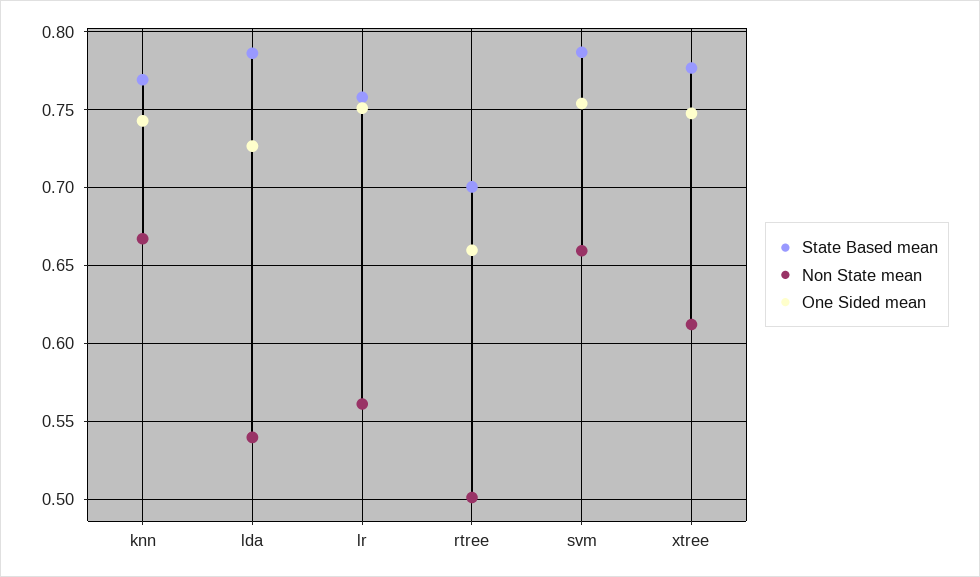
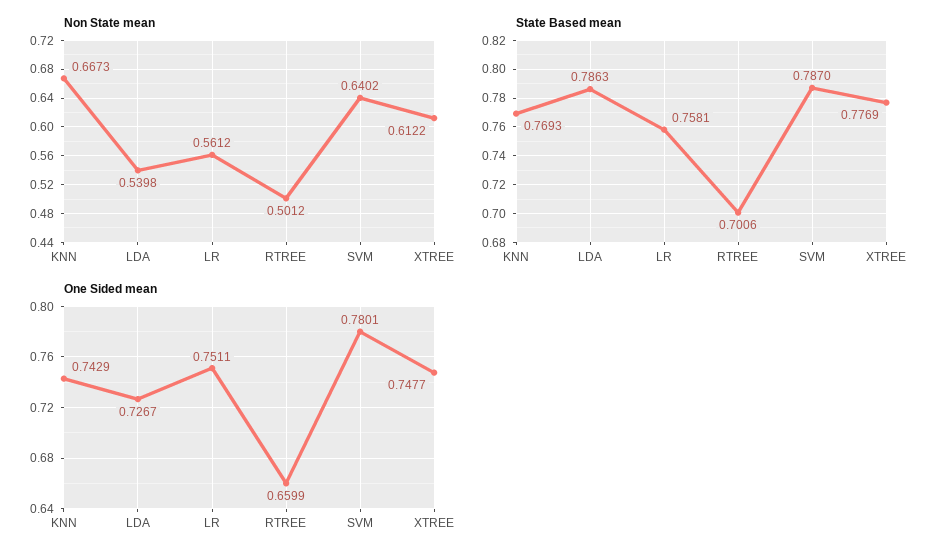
Non State mean, svm: 0.66 -> 0.6402
One Sided mean, svm: 0.755 -> 0.7801

